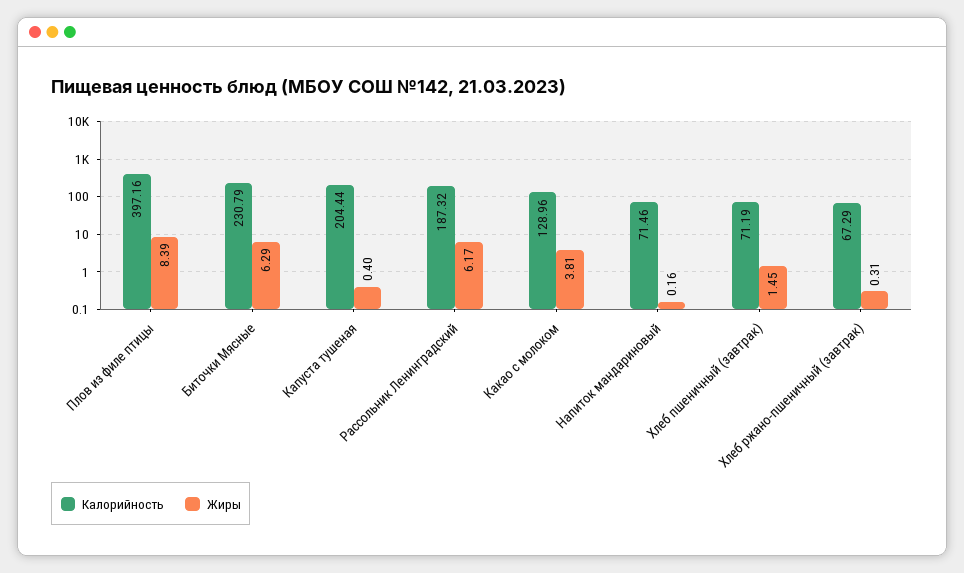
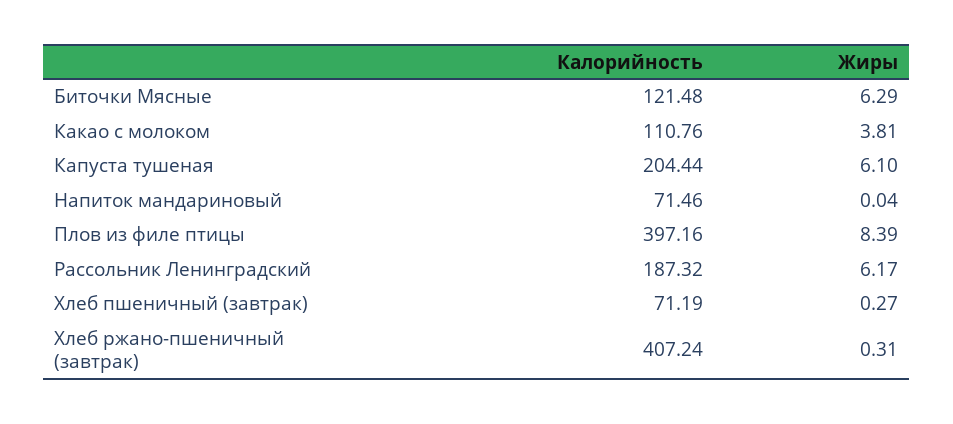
Калорийность, Биточки Мясные: 230.79 -> 121.48
Жиры, Капуста тушеная: 0.4 -> 6.1
Калорийность, Какао с молоком: 128.96 -> 110.76
Жиры, Напиток мандариновый: 0.16 -> 0.04
Жиры, Хлеб пшеничный (завтрак): 1.45 -> 0.27
Калорийность, Хлеб ржано-пшеничный (завтрак): 67.29 -> 407.24

